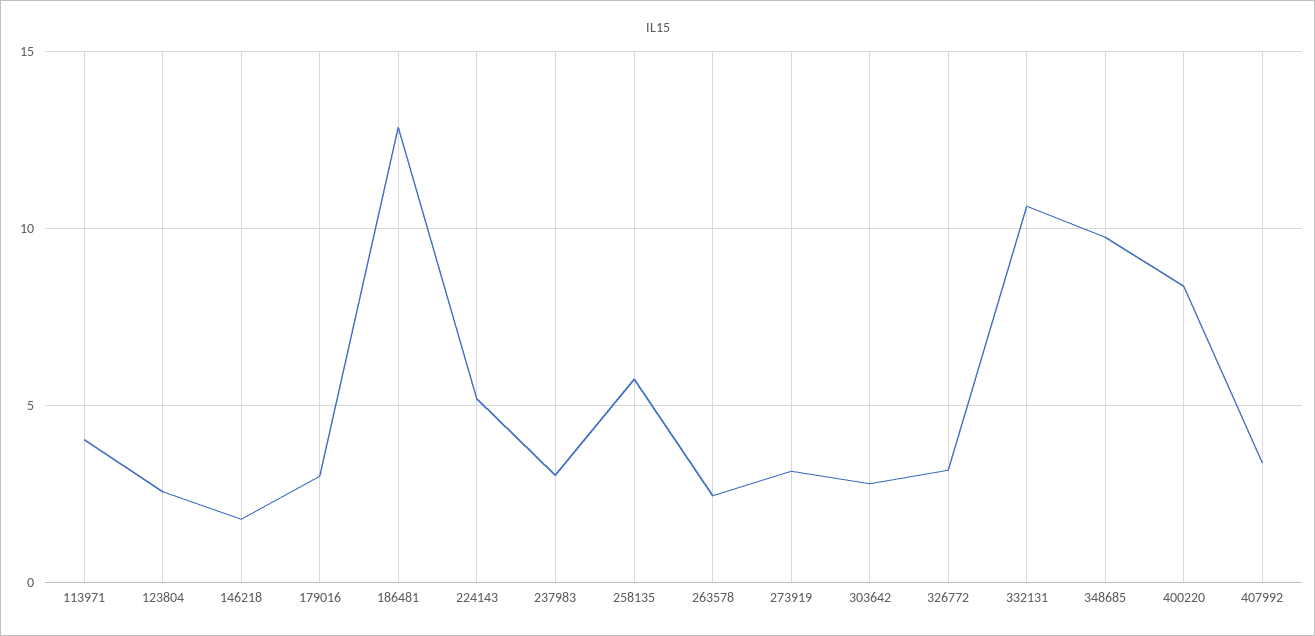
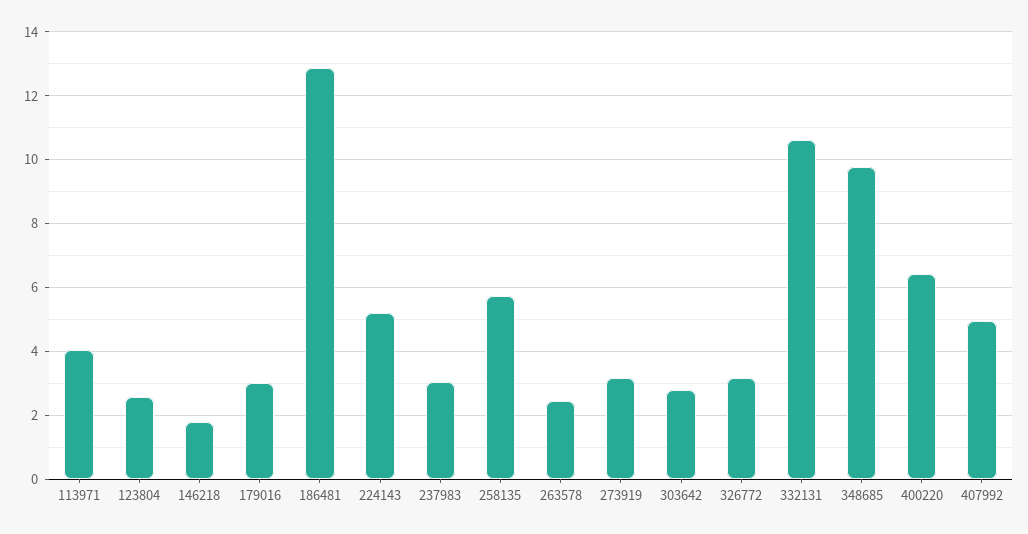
400220: 8.5 -> 6.4
407992: 3.5 -> 5

